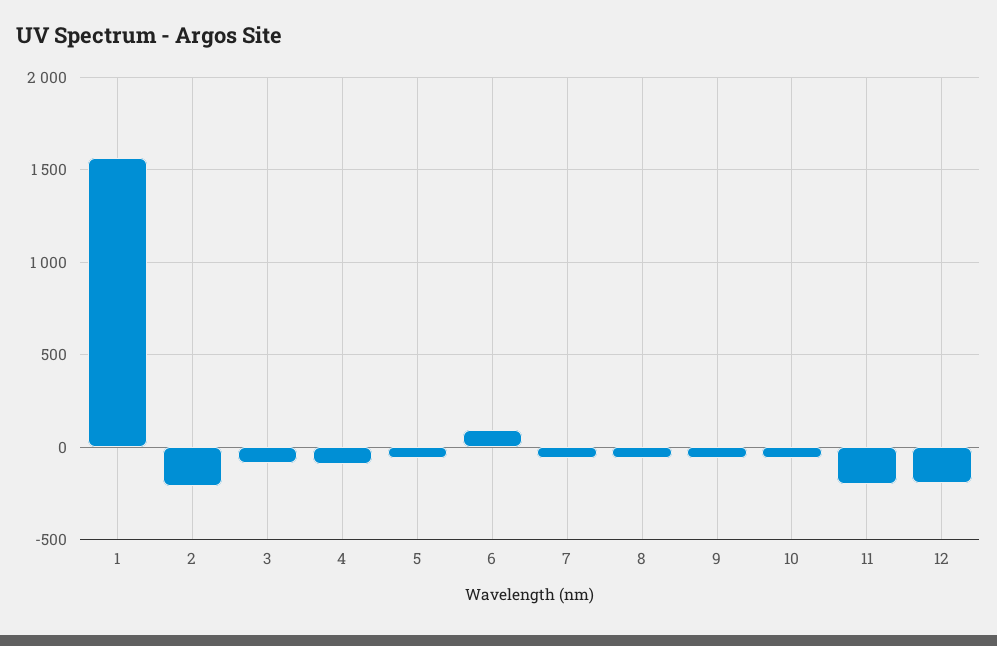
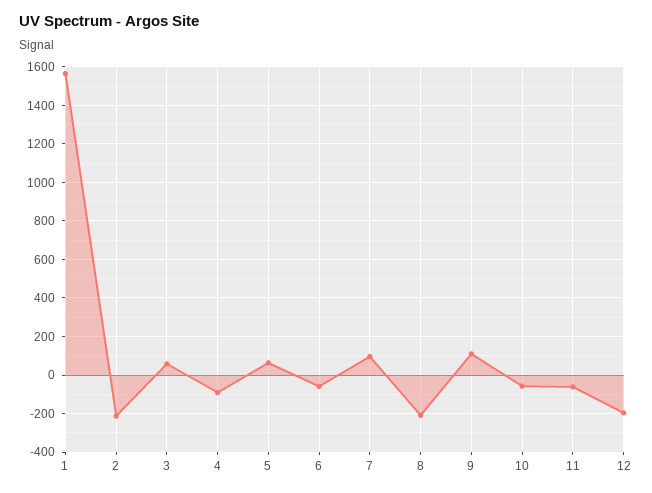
3: -100 -> 50
5: -50 -> 50
6: 100 -> -50
7: -50 -> 100
8: -50 -> -200
9: -50 -> 100
11: -200 -> -50

